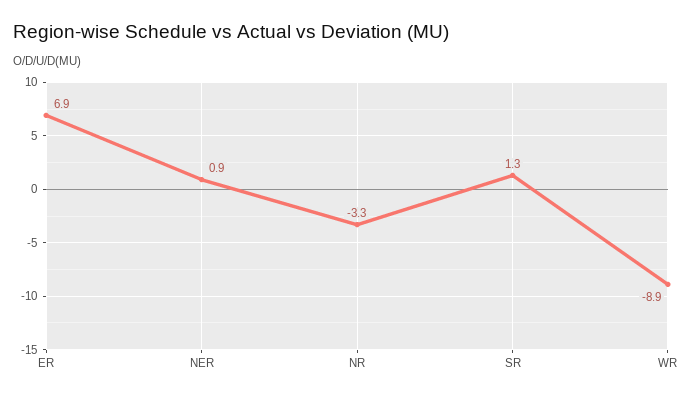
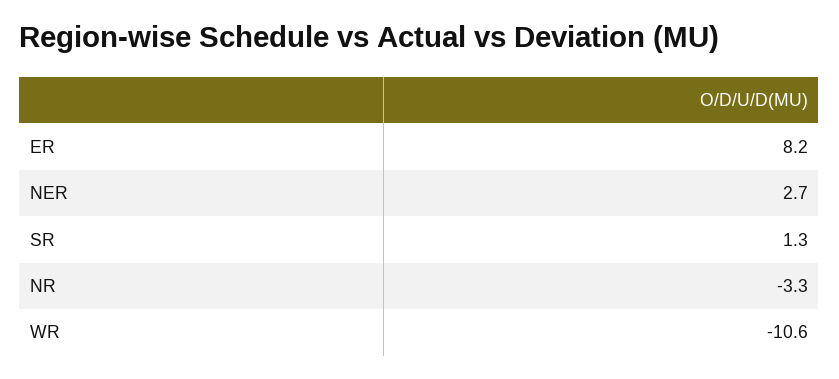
ER: 6.9 -> 8.2
NER: 0.9 -> 2.7
WR: -8.9 -> -10.6

